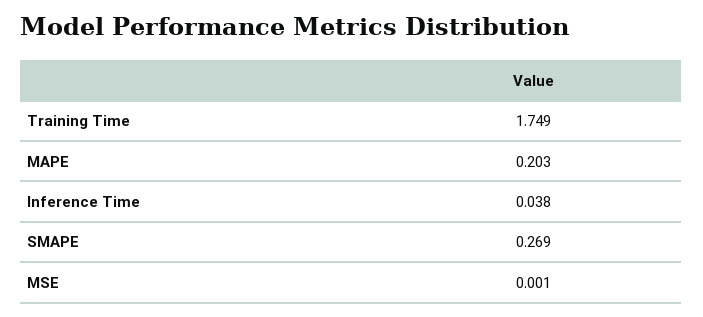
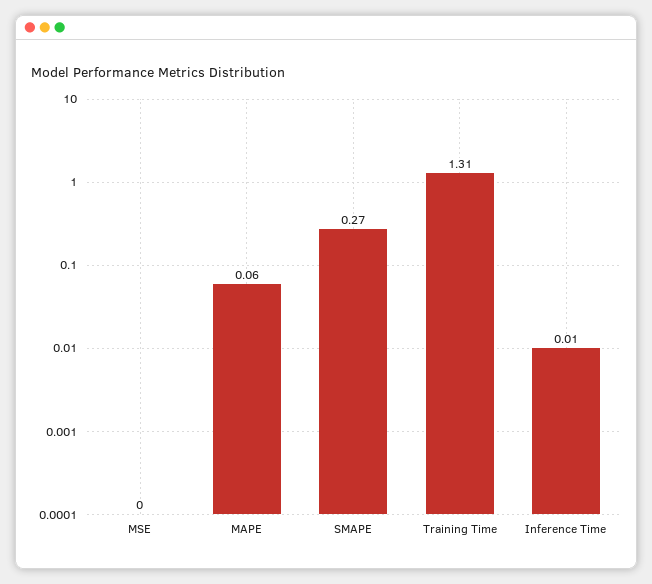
Training Time: 1.749 -> 1.31
MAPE: 0.203 -> 0.06
Inference Time: 0.038 -> 0.01

